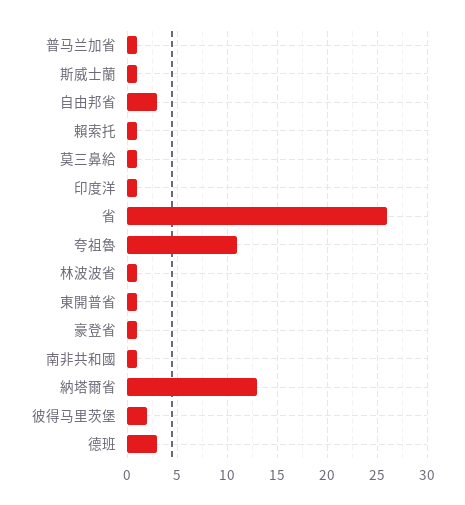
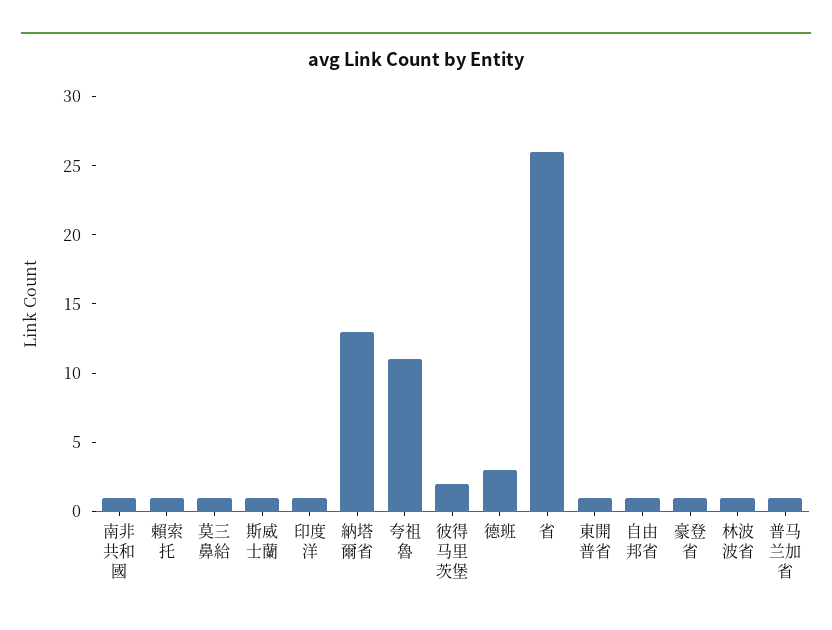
自由邦省: 3 -> 1

